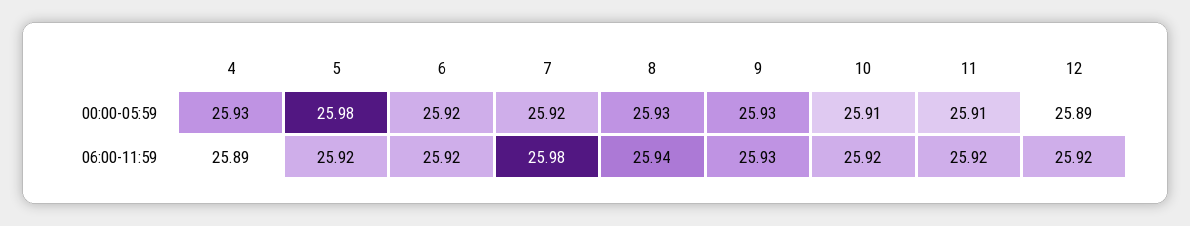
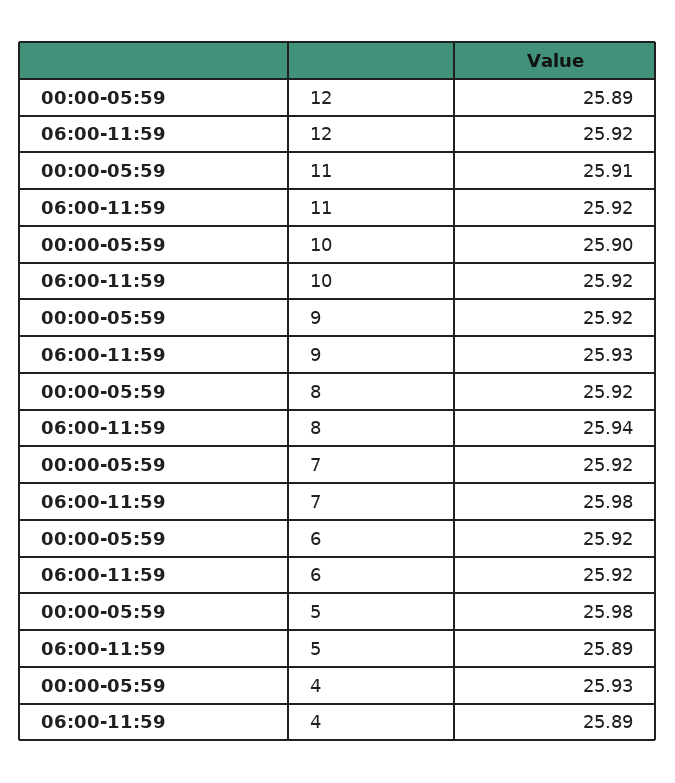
8, 00:00-05:59: 25.93 -> 25.92
9, 00:00-05:59: 25.93 -> 25.92
10, 00:00-05:59: 25.91 -> 25.9
5, 06:00-11:59: 25.92 -> 25.89

